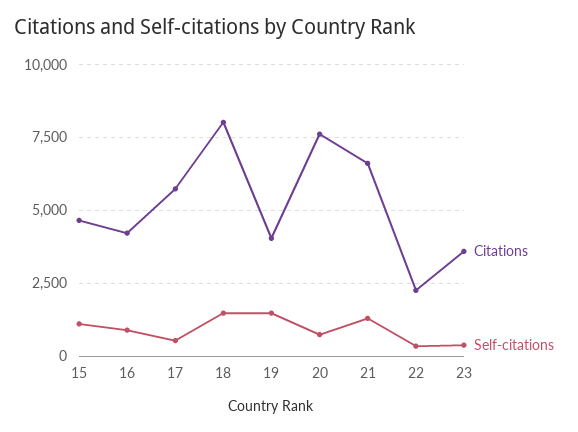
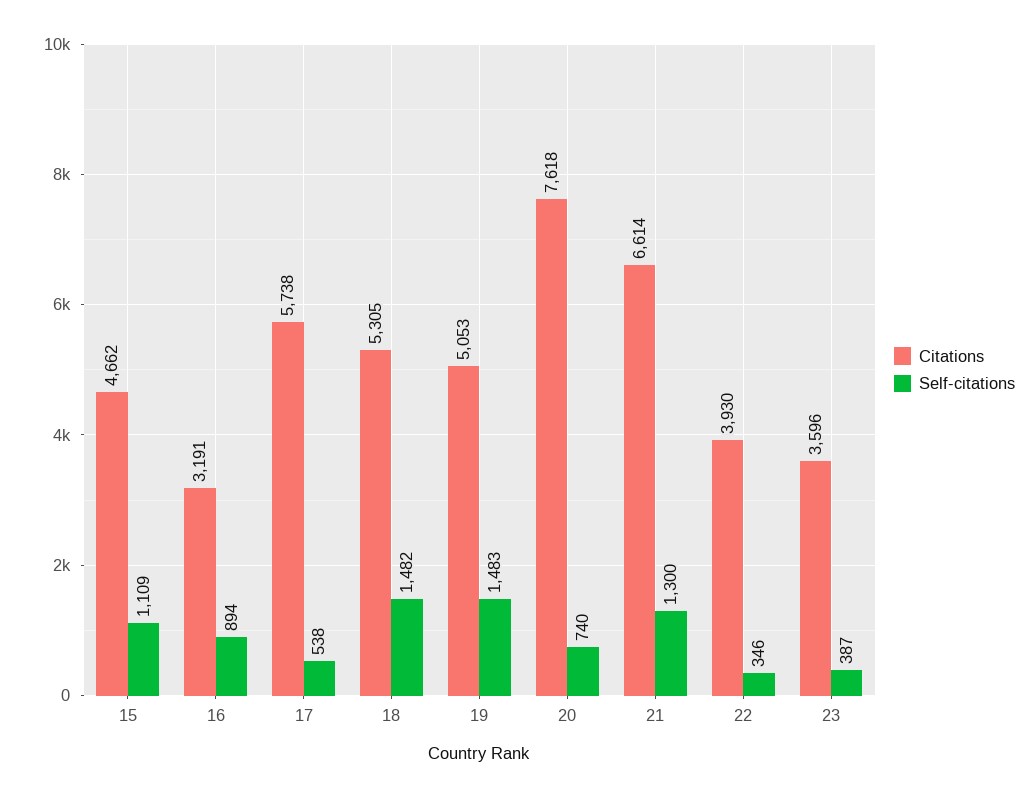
Citations, 16: 4250 -> 3191
Citations, 18: 8000 -> 5305
Citations, 19: 4000 -> 5053
Citations, 22: 2250 -> 3930

